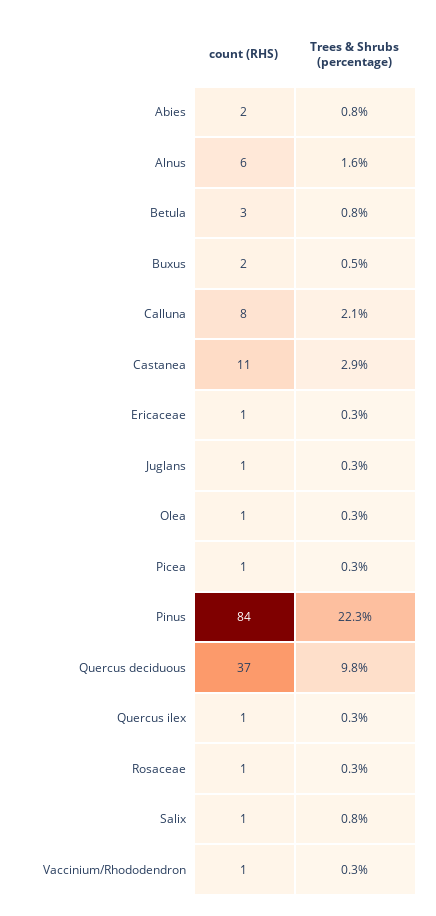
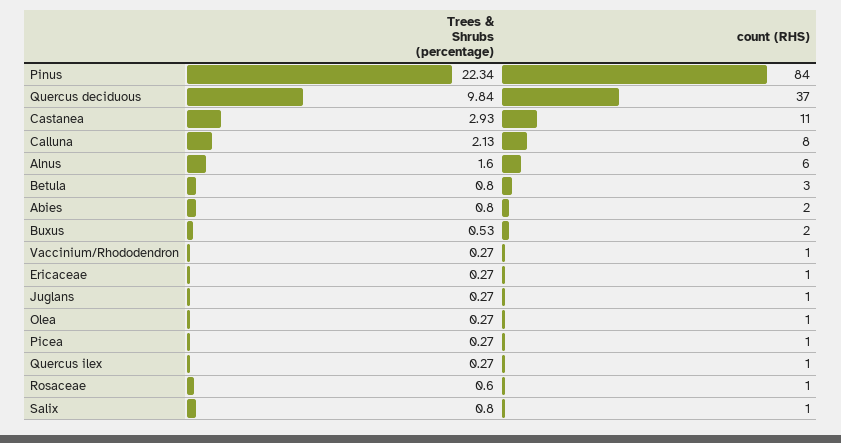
Trees & Shrubs (percentage), Rosaceae: 0.3 -> 0.6

